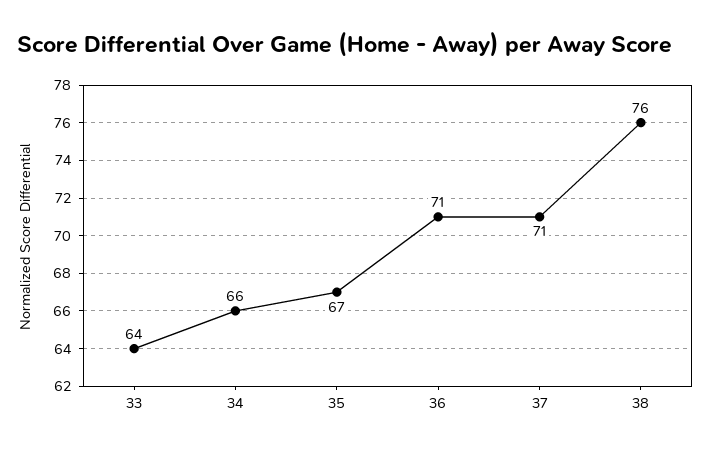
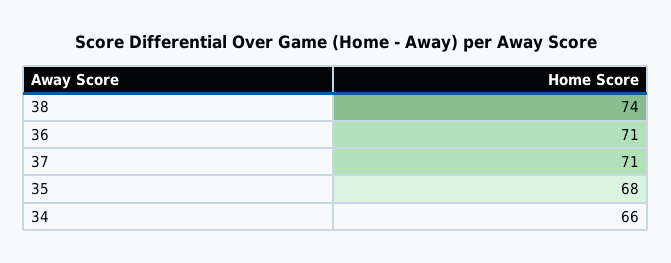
33: 64 -> none
35: 67 -> 68
38: 76 -> 74

